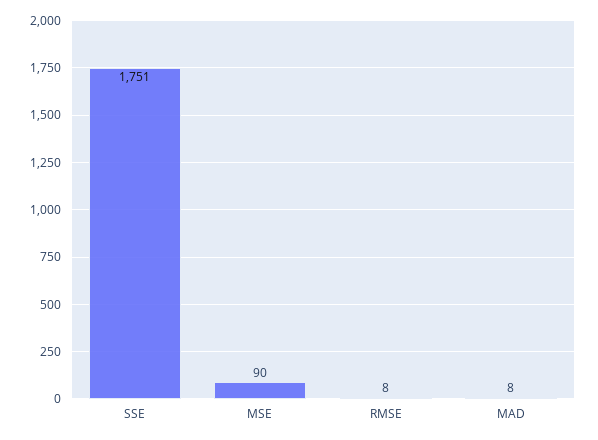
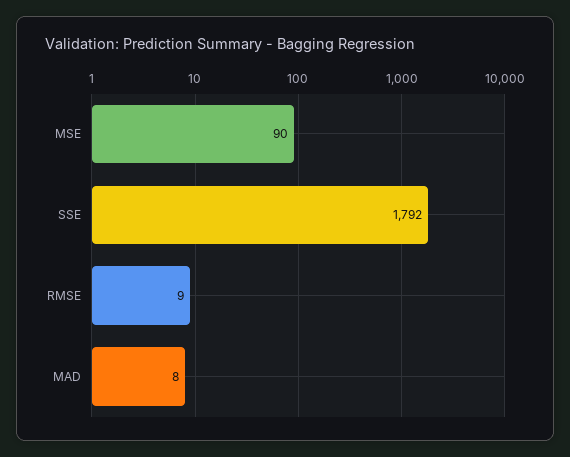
SSE: 1751 -> 1792
RMSE: 8 -> 9

